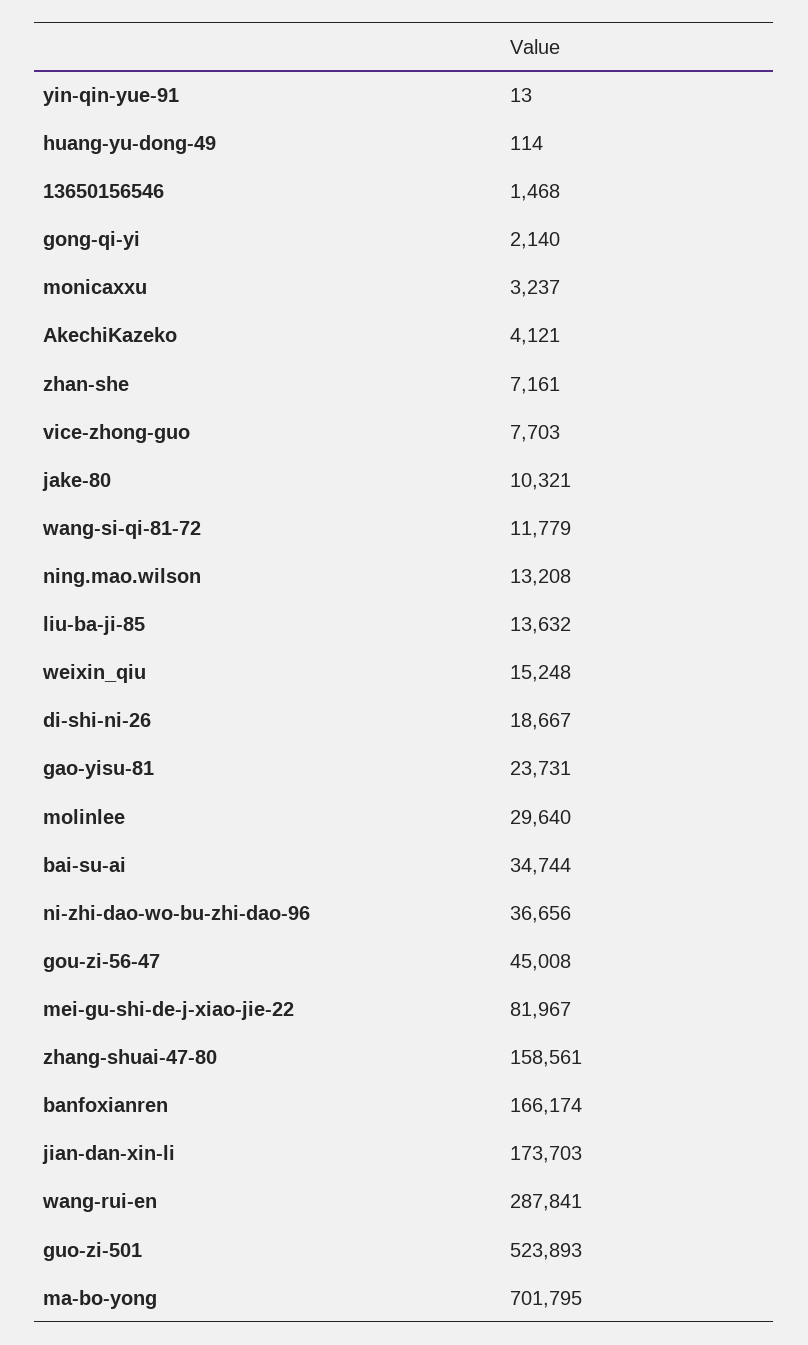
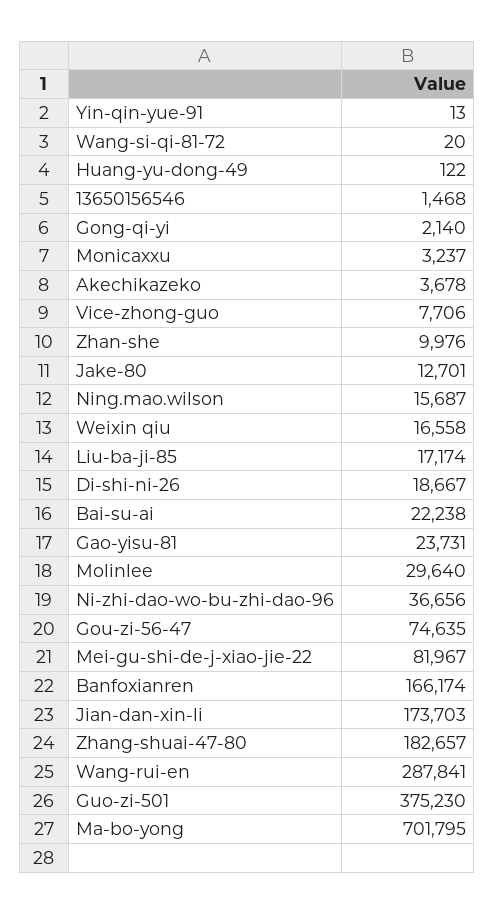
huang-yu-dong-49: 114 -> 122
AkechiKazeko: 4121 -> 3678
zhan-she: 7161 -> 9976
vice-zhong-guo: 7703 -> 7706
jake-80: 10321 -> 12701
wang-si-qi-81-72: 11779 -> 20
ning.mao.wilson: 13208 -> 15687
liu-ba-ji-85: 13632 -> 17174
weixin_qiu: 15248 -> 16558
bai-su-ai: 34744 -> 22238
gou-zi-56-47: 45008 -> 74635
zhang-shuai-47-80: 158561 -> 182657
guo-zi-501: 523893 -> 375230

